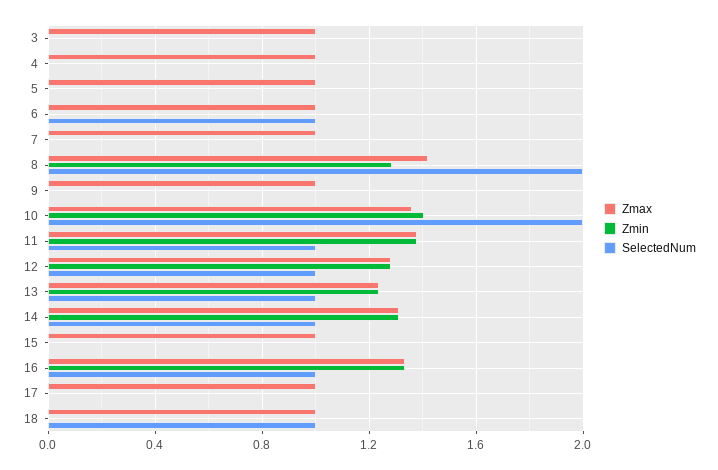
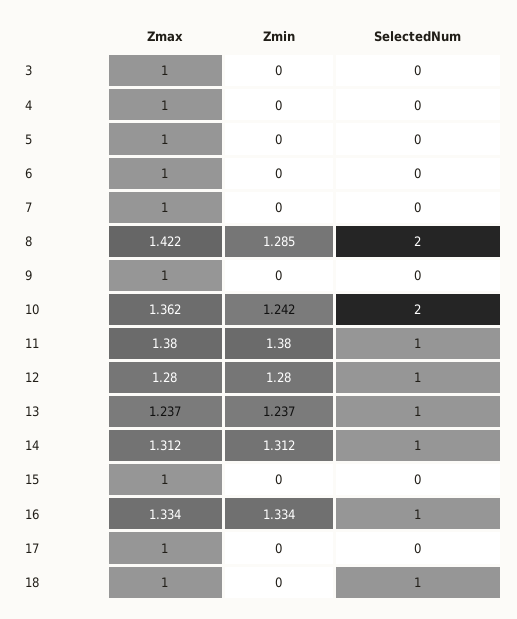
SelectedNum, 6: 1 -> 0
Zmin, 10: 1.4 -> 1.242

